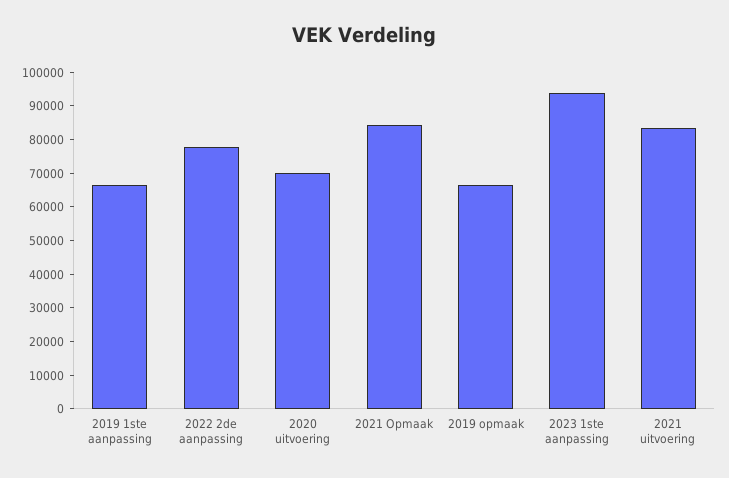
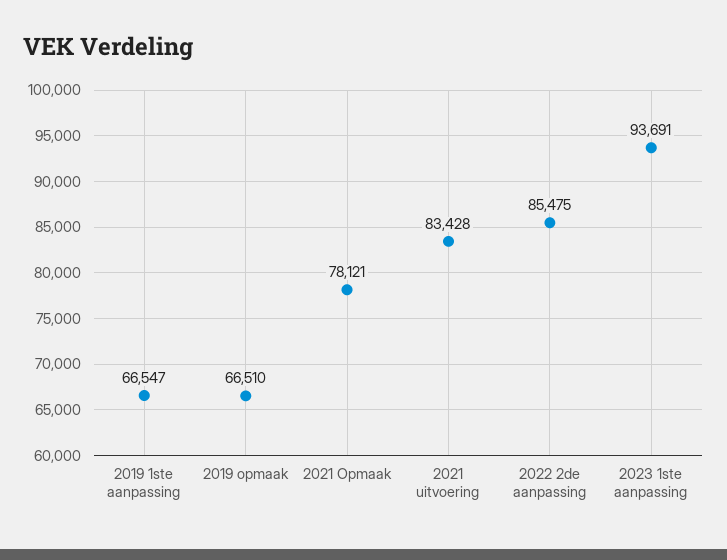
2022 2de aanpassing: 77500 -> 85475
2020 uitvoering: 70000 -> none
2021 Opmaak: 85000 -> 78121

